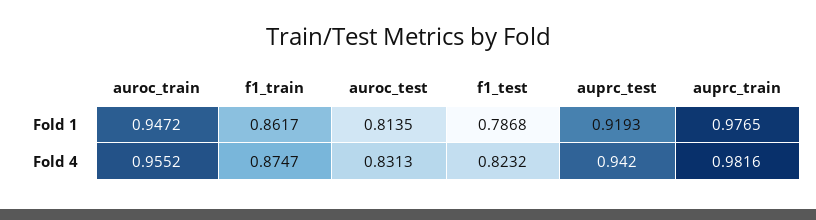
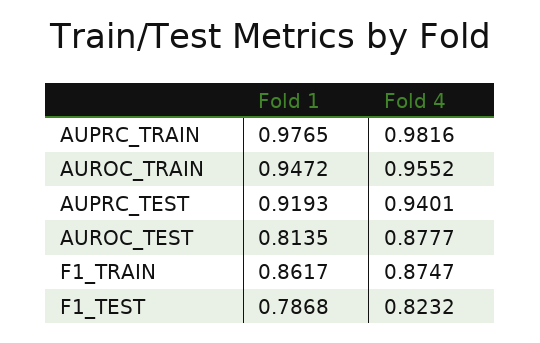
auroc_test, Fold 4: 0.8313 -> 0.8777
auprc_test, Fold 4: 0.942 -> 0.9401

